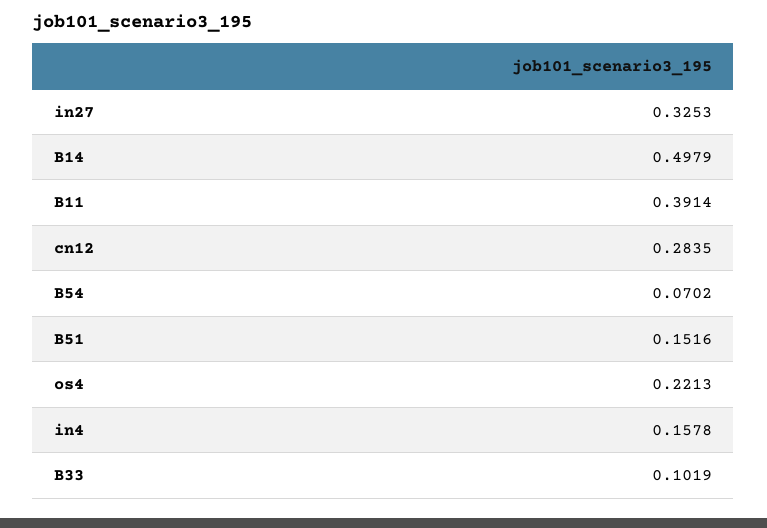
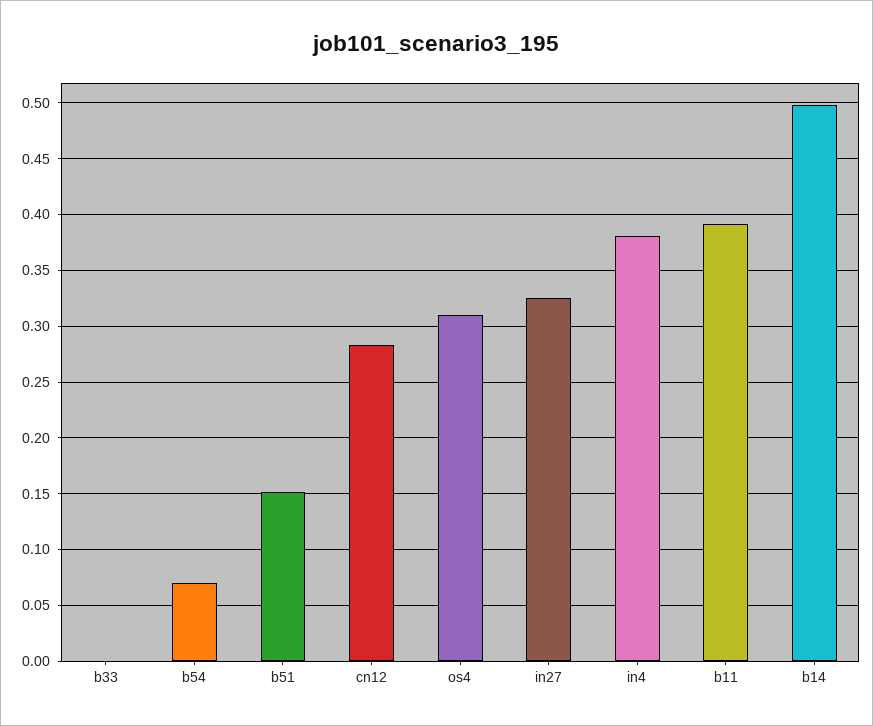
os4: 0.2213 -> 0.31
in4: 0.1578 -> 0.38
B33: 0.1019 -> 0

